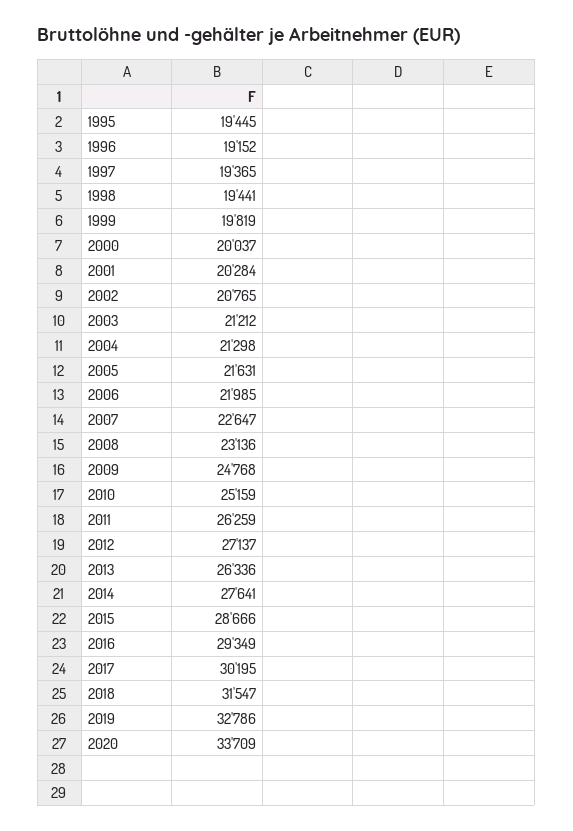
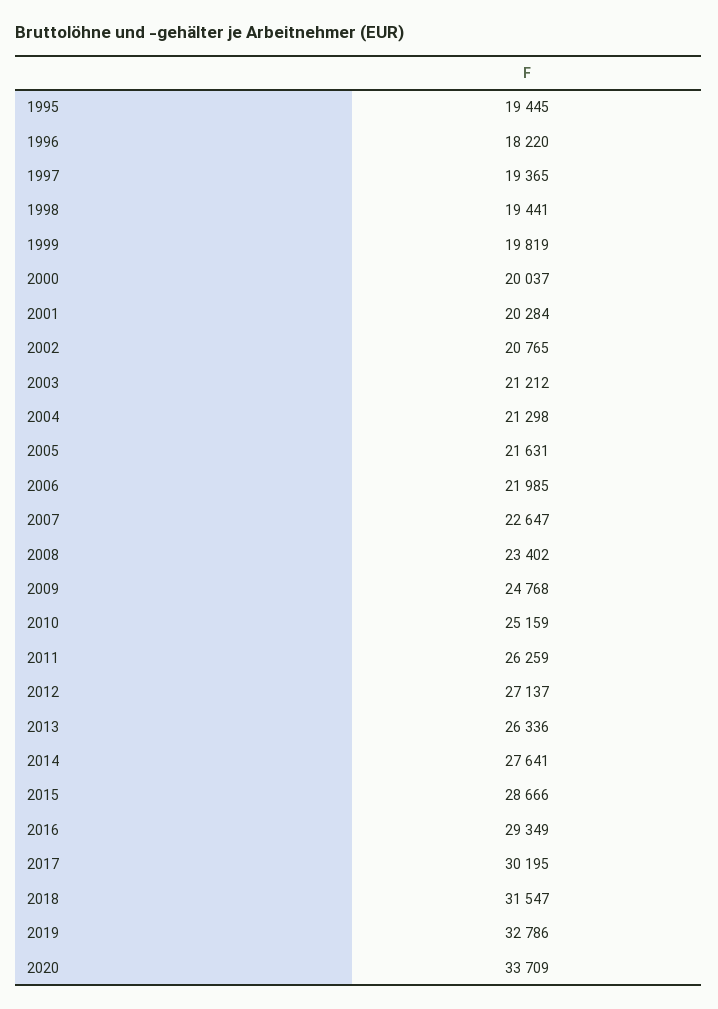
1996: 19152 -> 18220
2008: 23136 -> 23402

